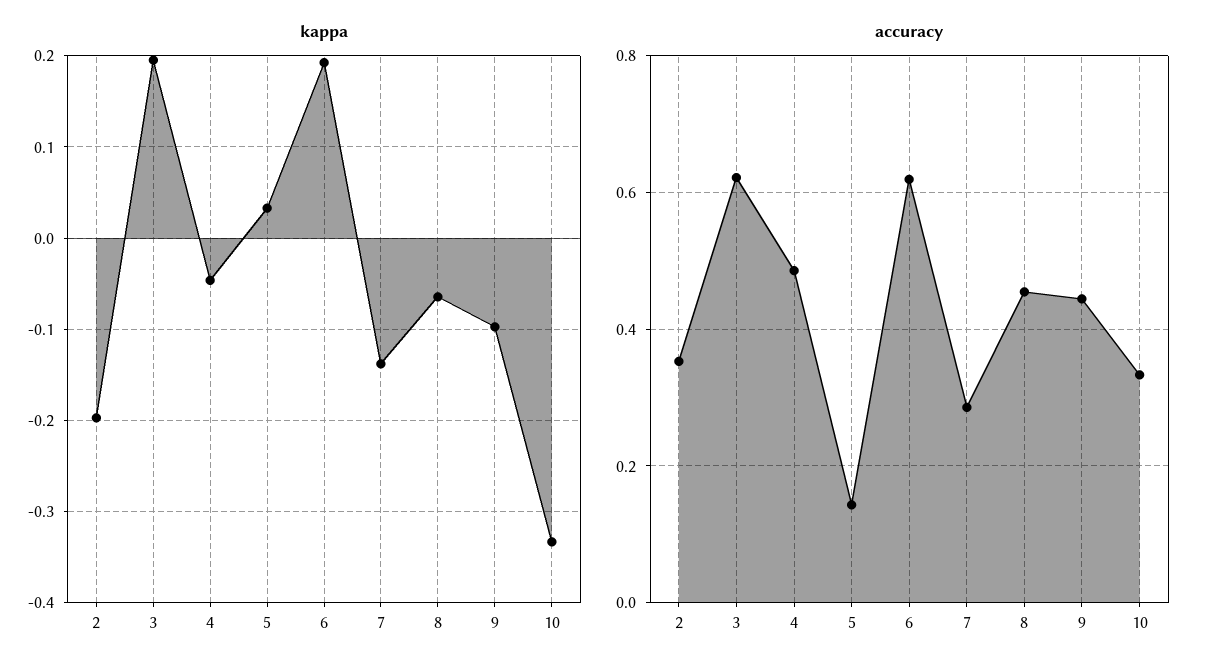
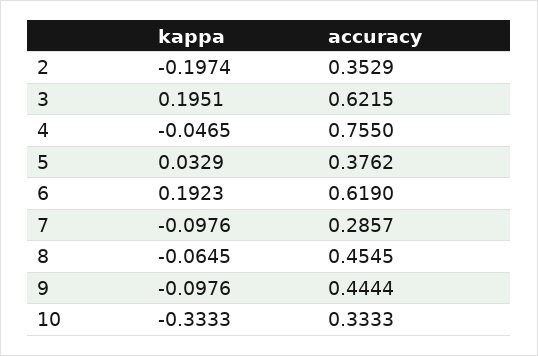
kappa, 7: -0.14 -> -0.0976
accuracy, 4: 0.48 -> 0.755
accuracy, 5: 0.14 -> 0.3762

